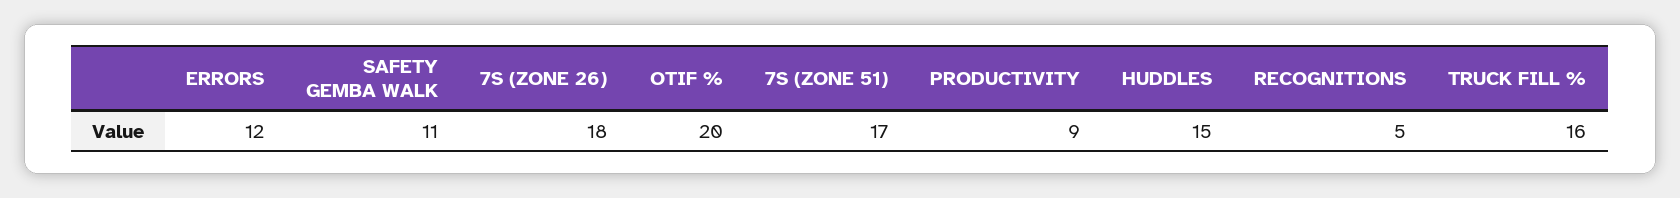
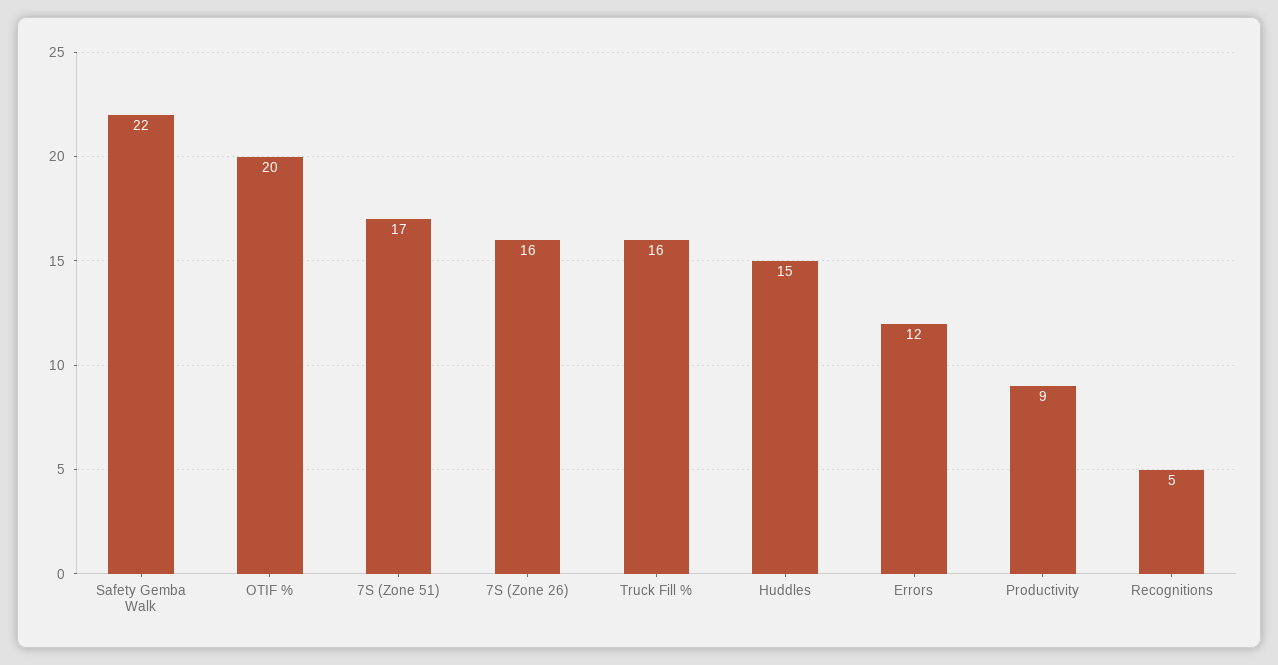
SAFETY GEMBA WALK: 11 -> 22
7S (ZONE 26): 18 -> 16

